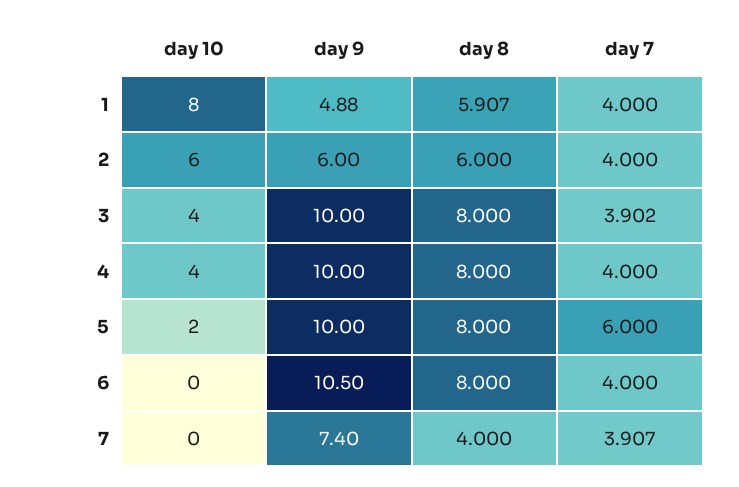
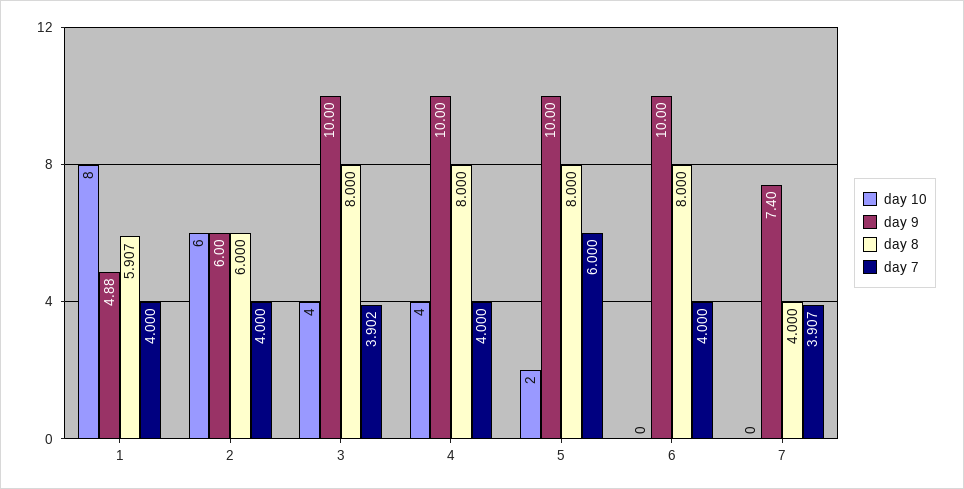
day 9, 6: 10.5 -> 10

